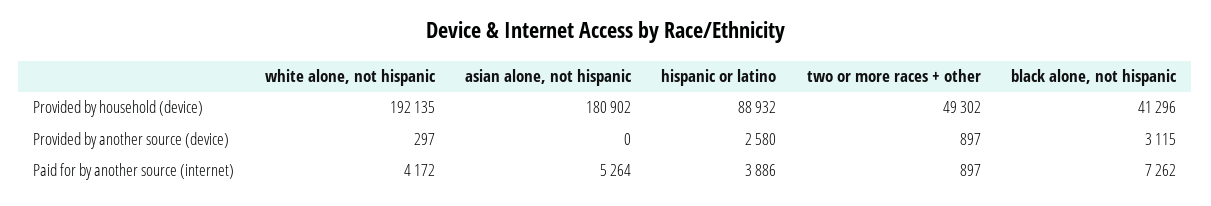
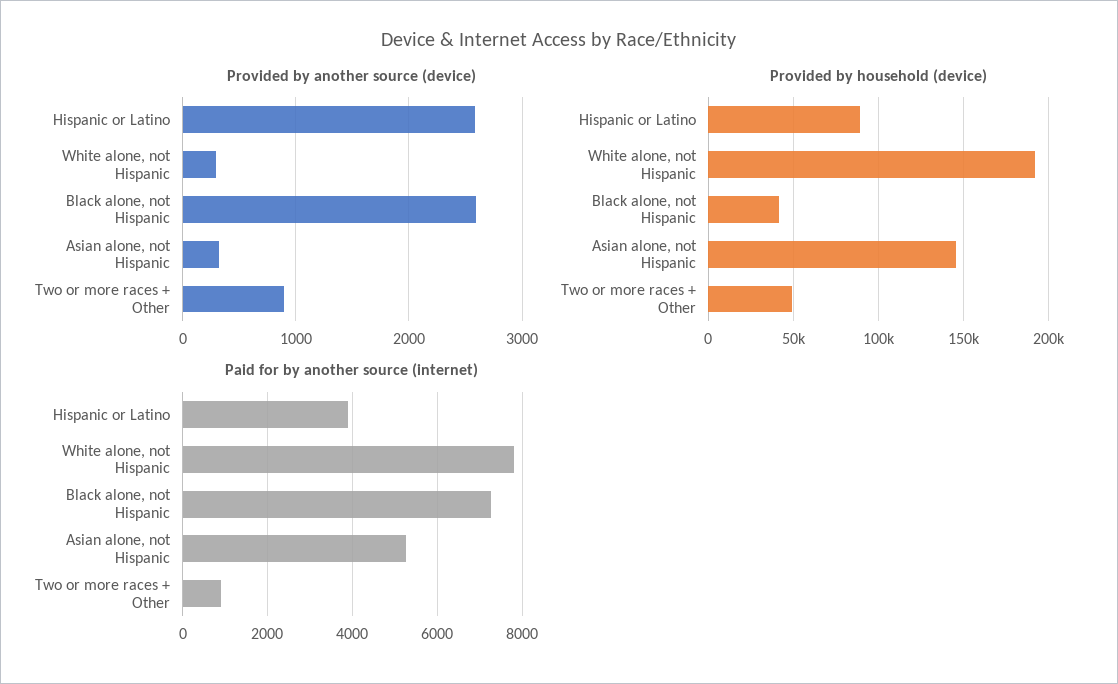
Provided by household (device), asian alone, not hispanic: 180902 -> 145000
Provided by another source (device), asian alone, not hispanic: 0 -> 300
Provided by another source (device), black alone, not hispanic: 3115 -> 2600
Paid for by another source (internet), white alone, not hispanic: 4172 -> 7800

